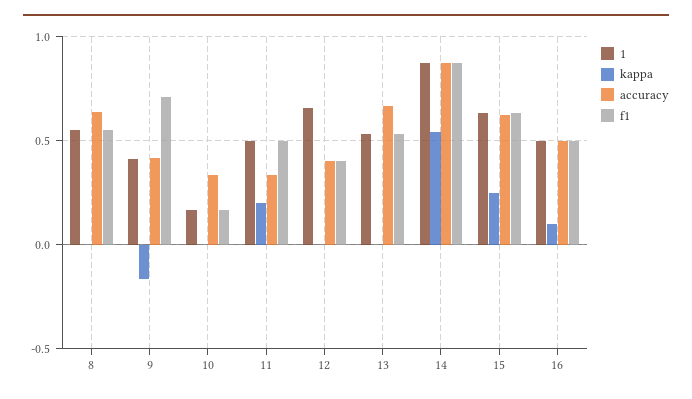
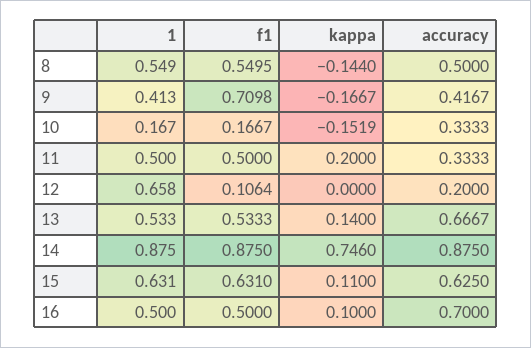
kappa, 8: 0 -> -0.144
accuracy, 8: 0.65 -> 0.5
kappa, 10: 0 -> -0.1519
accuracy, 12: 0.4 -> 0.2
f1, 12: 0.4 -> 0.1064
kappa, 13: 0 -> 0.14
kappa, 14: 0.55 -> 0.746
kappa, 15: 0.25 -> 0.11
accuracy, 16: 0.5 -> 0.7

